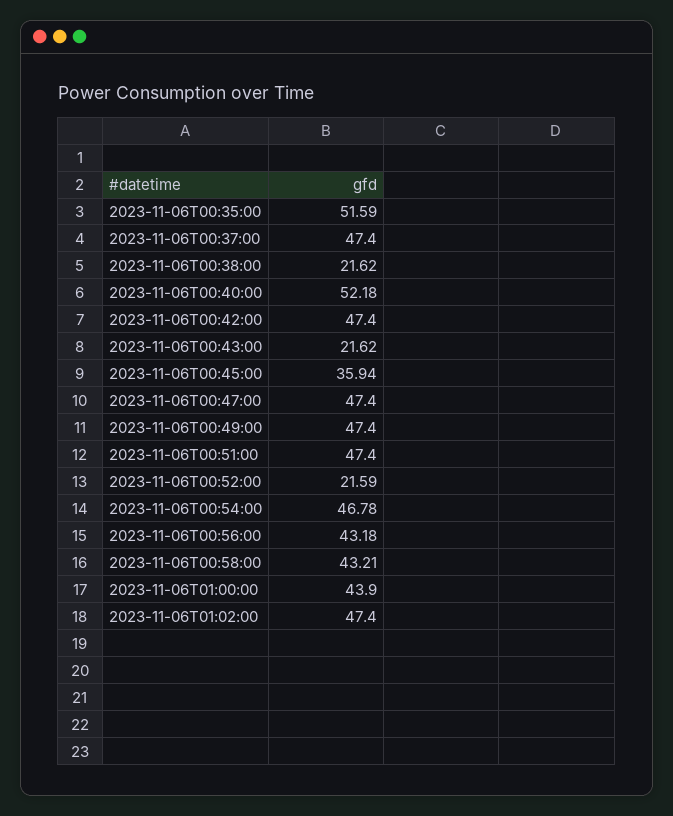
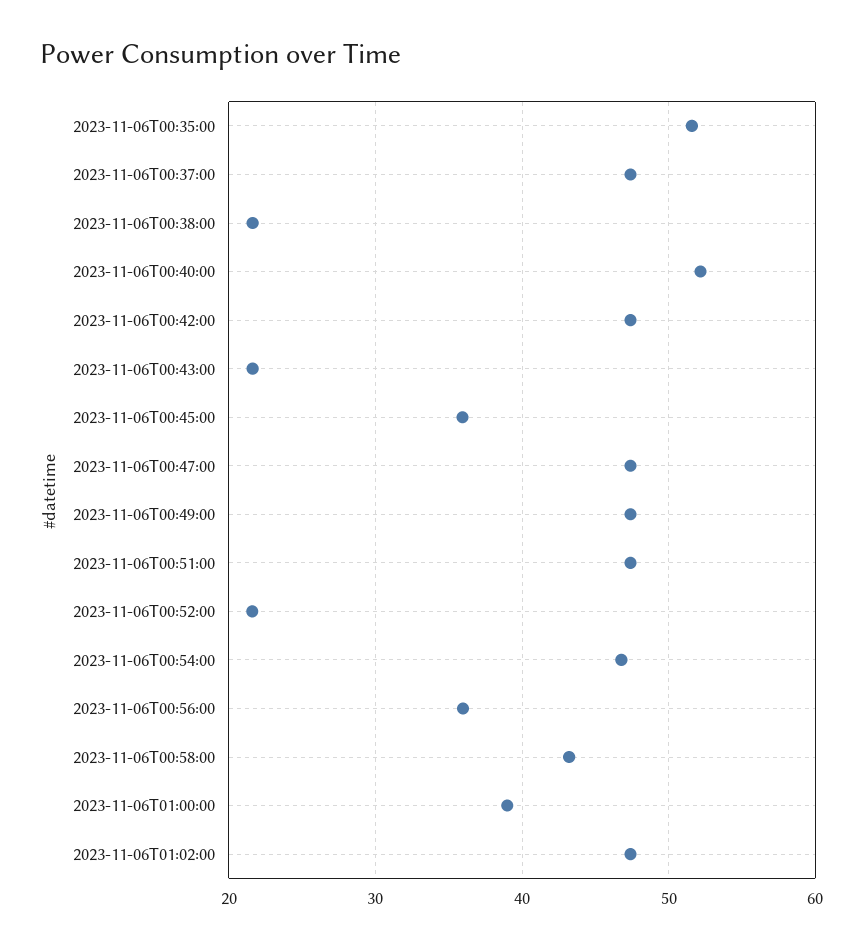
2023-11-06T00:56:00: 43.18 -> 36
2023-11-06T01:00:00: 43.9 -> 39

